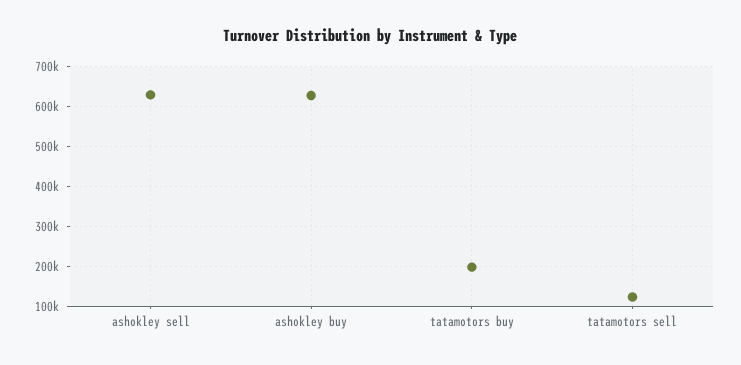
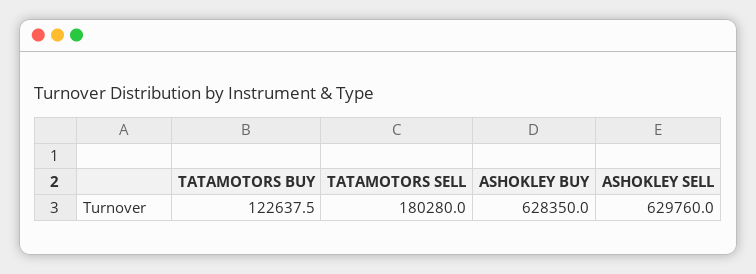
tatamotors buy: 200000 -> 122637.5
tatamotors sell: 120000 -> 180280

